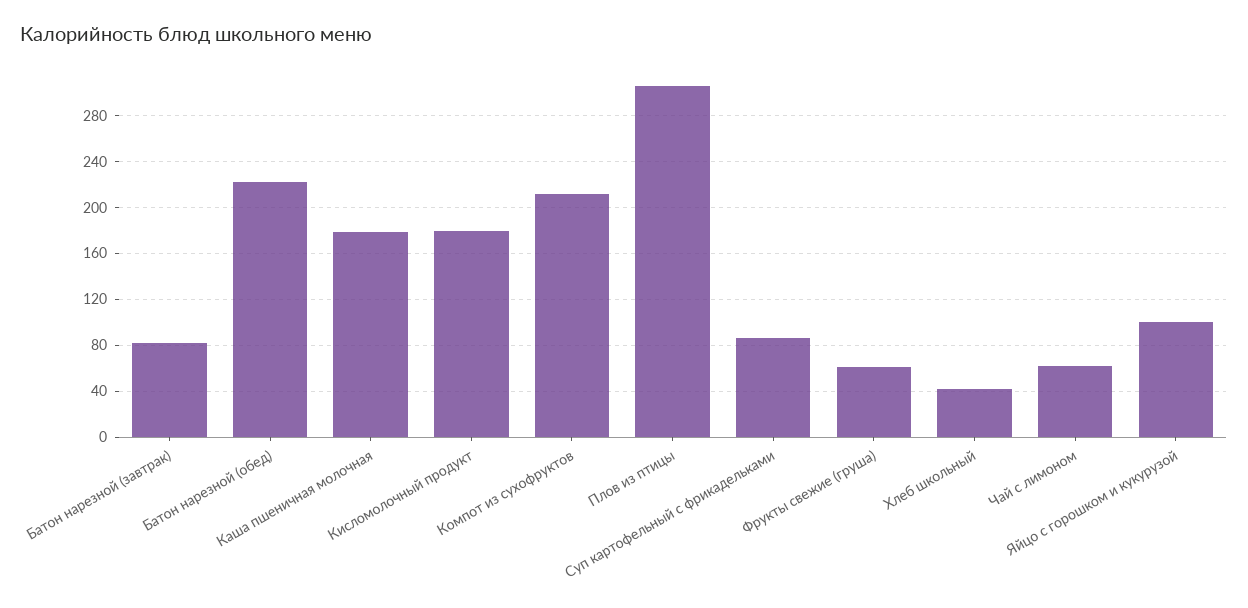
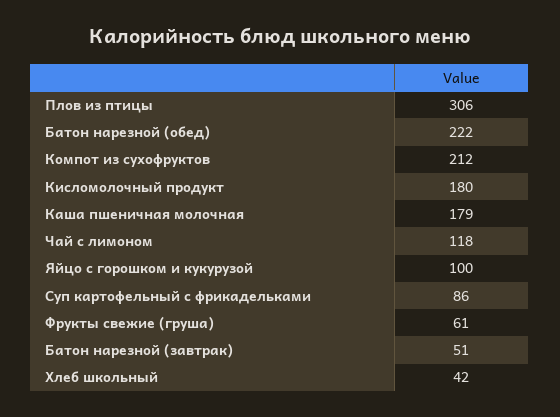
Батон нарезной (завтрак): 80 -> 51
Чай с лимоном: 60 -> 118

